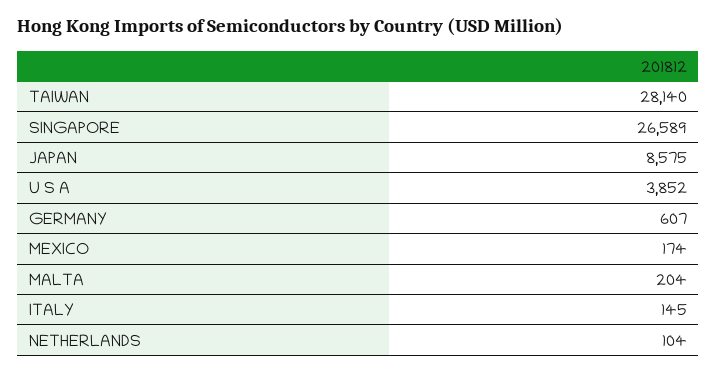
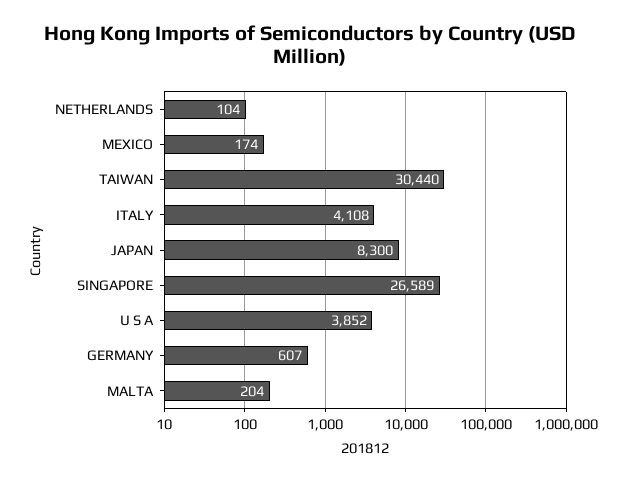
TAIWAN: 28140 -> 30440
JAPAN: 8575 -> 8300
ITALY: 145 -> 4108

